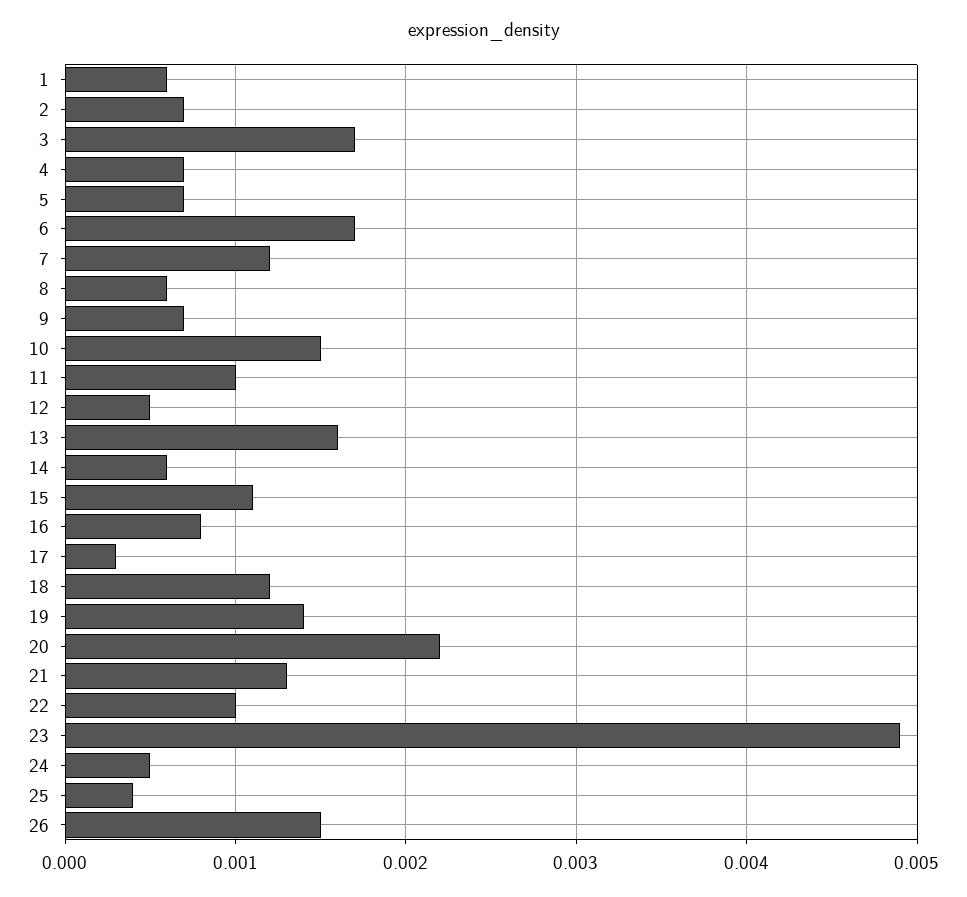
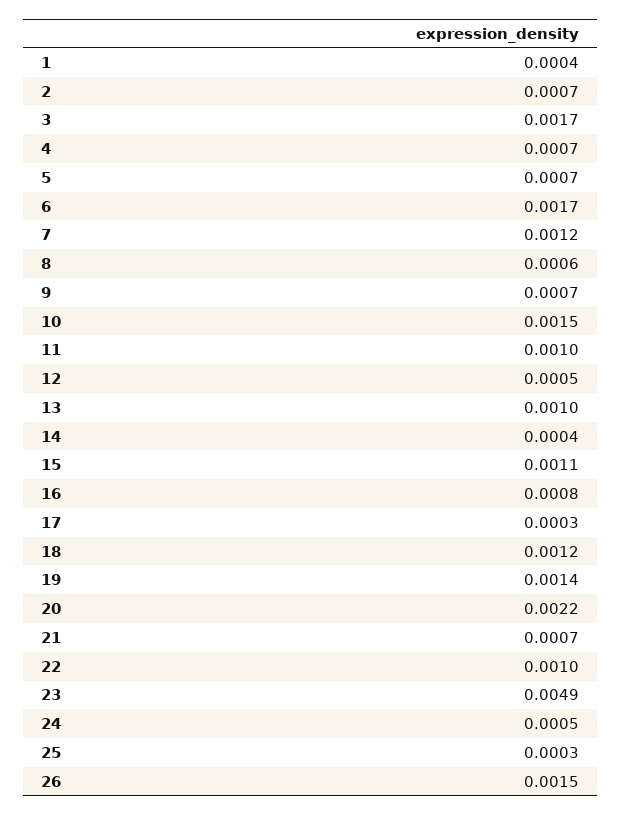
1: 0.0006 -> 0.0004
13: 0.0016 -> 0.001
14: 0.0006 -> 0.0004
21: 0.0013 -> 0.0007
25: 0.0004 -> 0.0003

